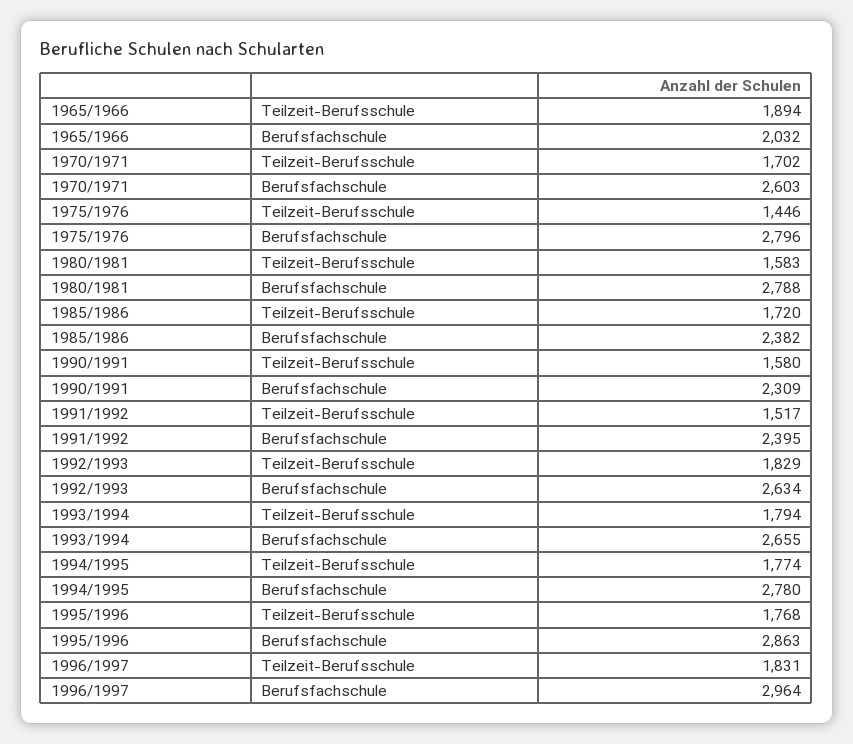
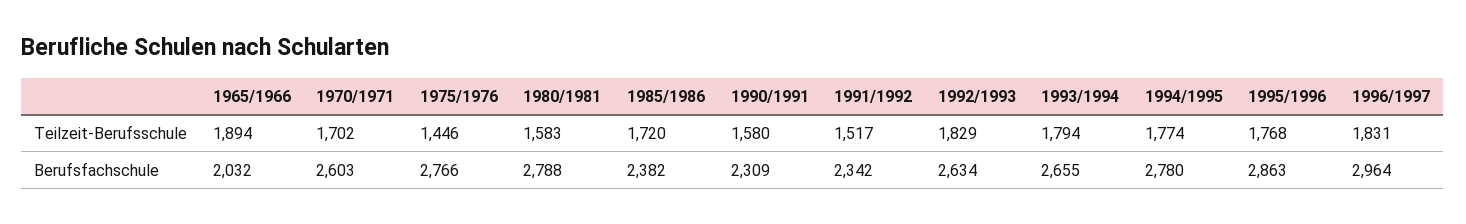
1975/1976, Berufsfachschule: 2796 -> 2766
1991/1992, Berufsfachschule: 2395 -> 2342

